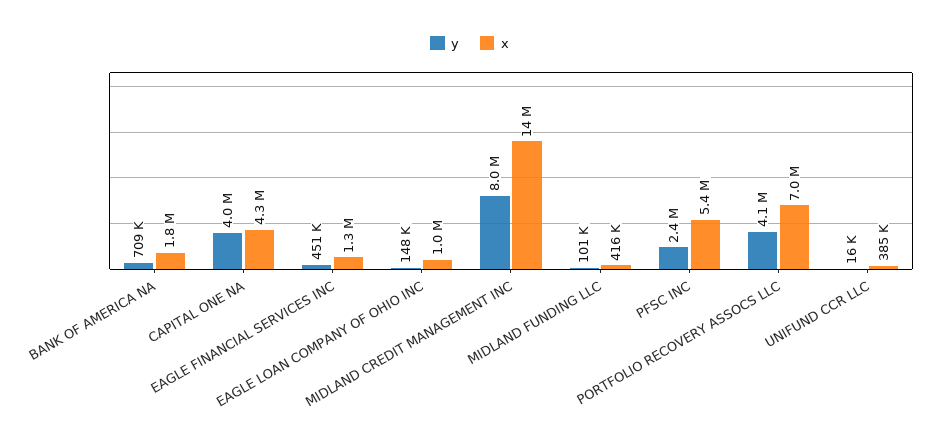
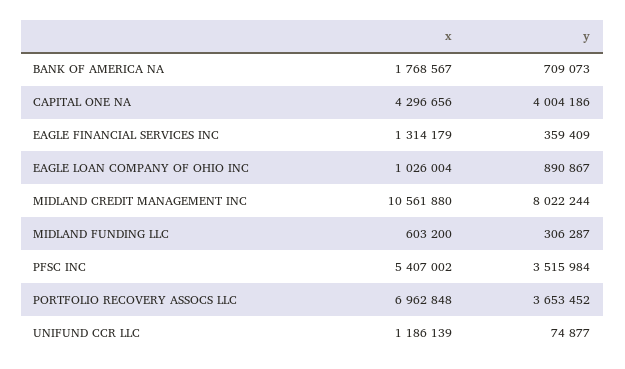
y, EAGLE FINANCIAL SERVICES INC: 451000 -> 359409
y, EAGLE LOAN COMPANY OF OHIO INC: 148000 -> 890867
x, MIDLAND CREDIT MANAGEMENT INC: 14000000 -> 10561880
y, MIDLAND FUNDING LLC: 101000 -> 306287
x, MIDLAND FUNDING LLC: 416000 -> 603200
y, PFSC INC: 2400000 -> 3515984
y, PORTFOLIO RECOVERY ASSOCS LLC: 4100000 -> 3653452
y, UNIFUND CCR LLC: 16000 -> 74877
x, UNIFUND CCR LLC: 385000 -> 1186139

